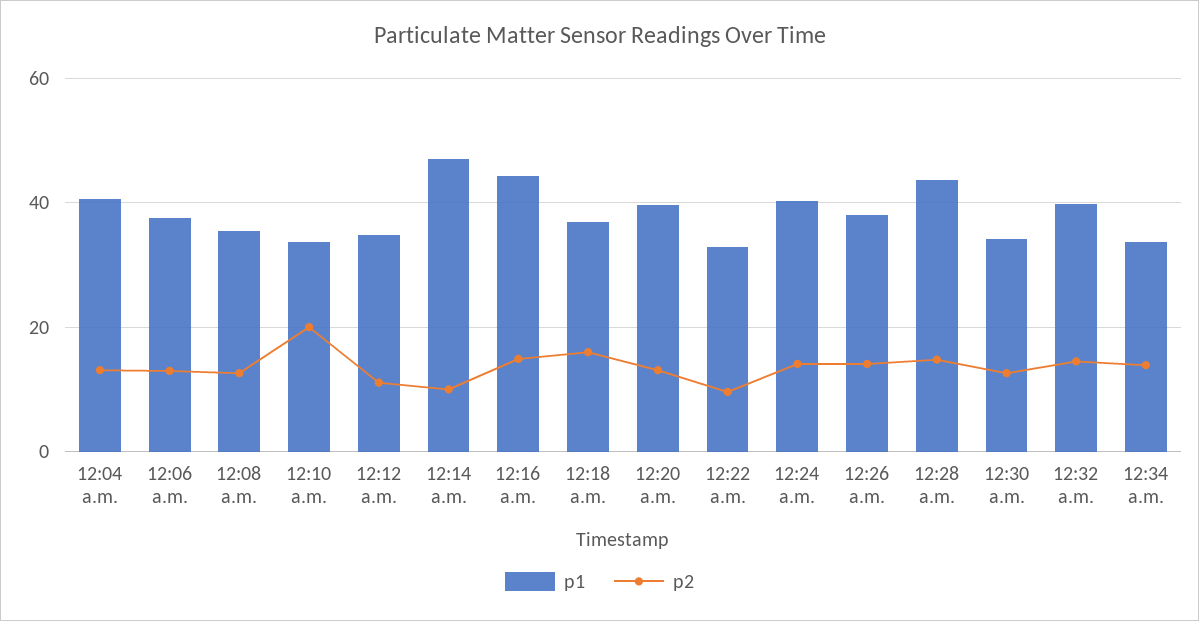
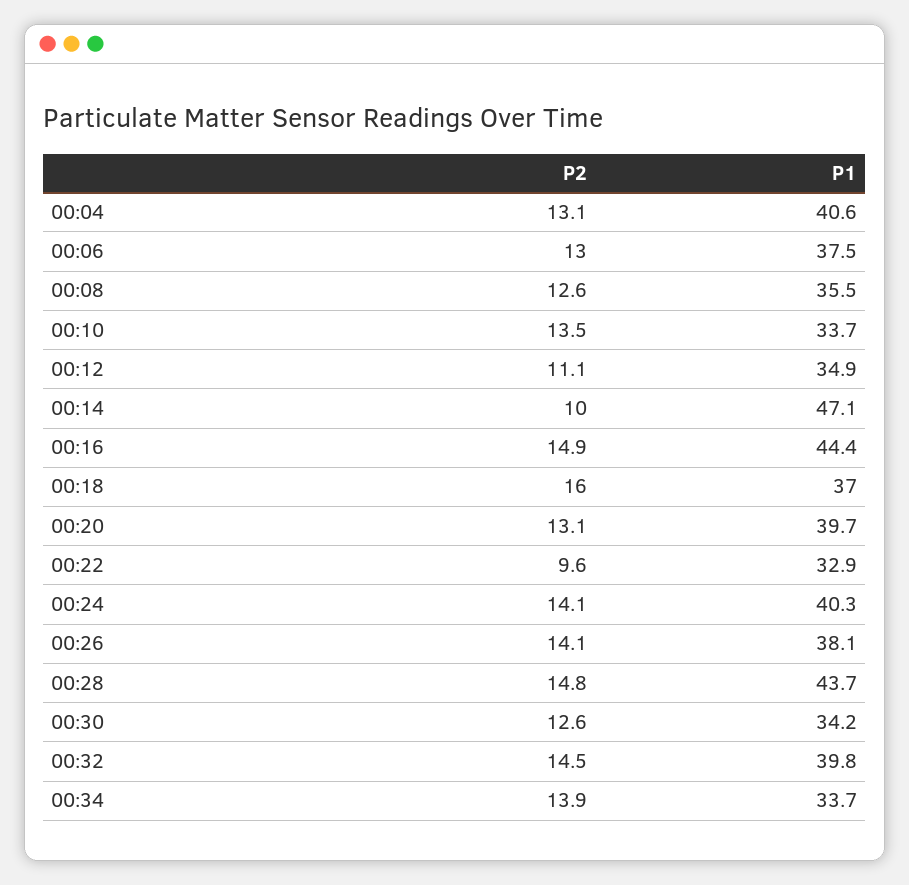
p2, 12:10 a.m.: 20 -> 13.5

